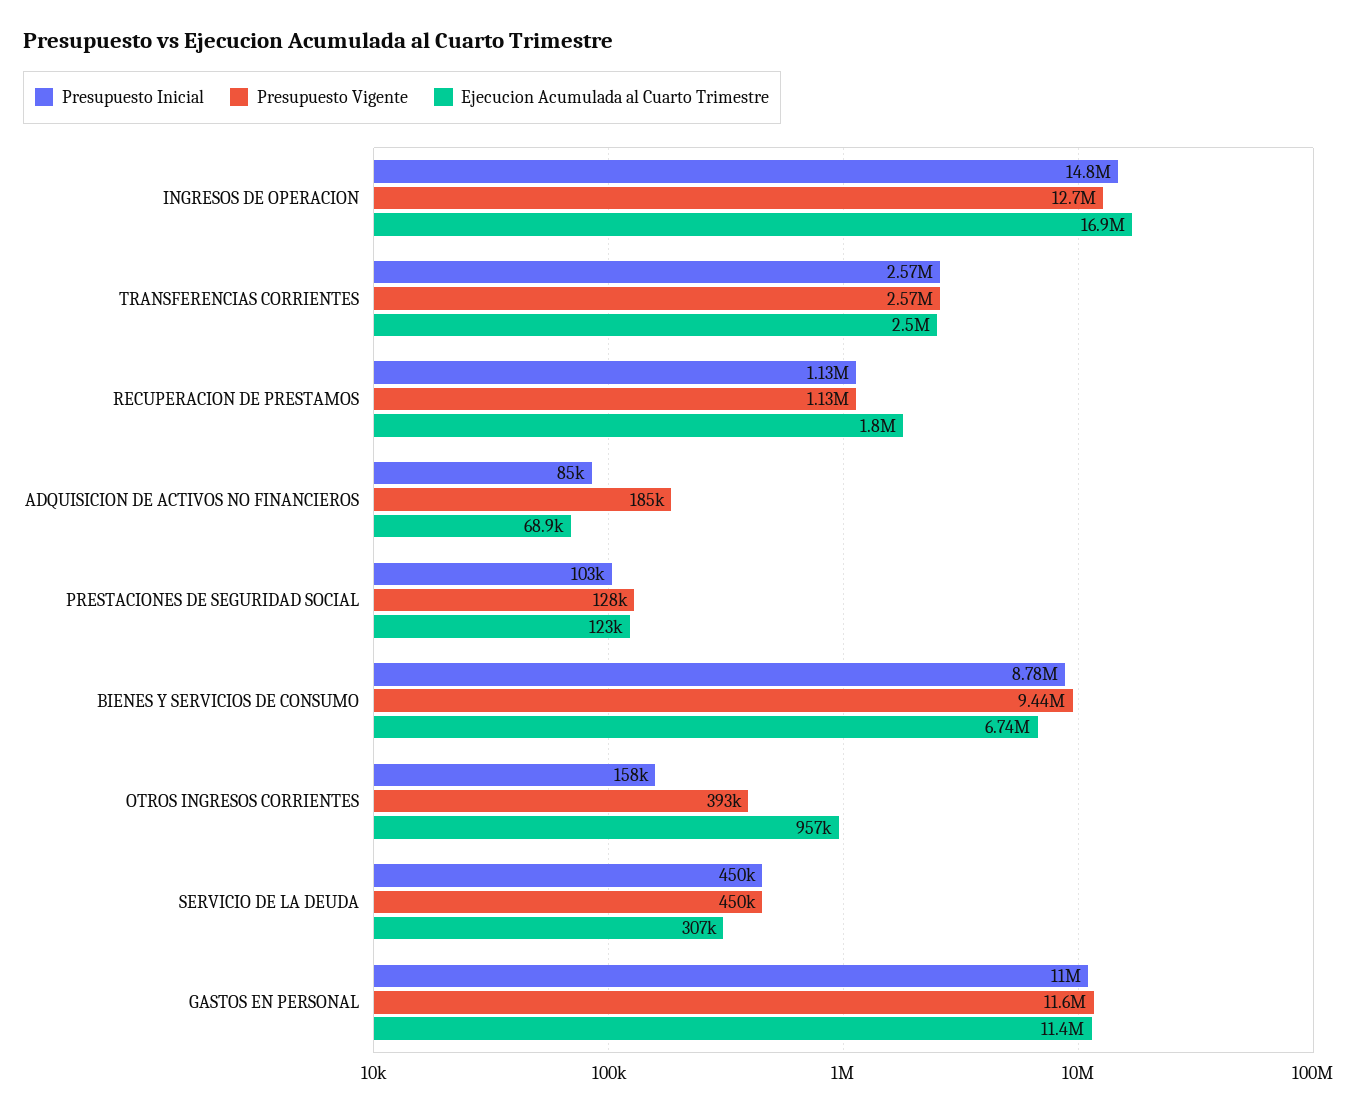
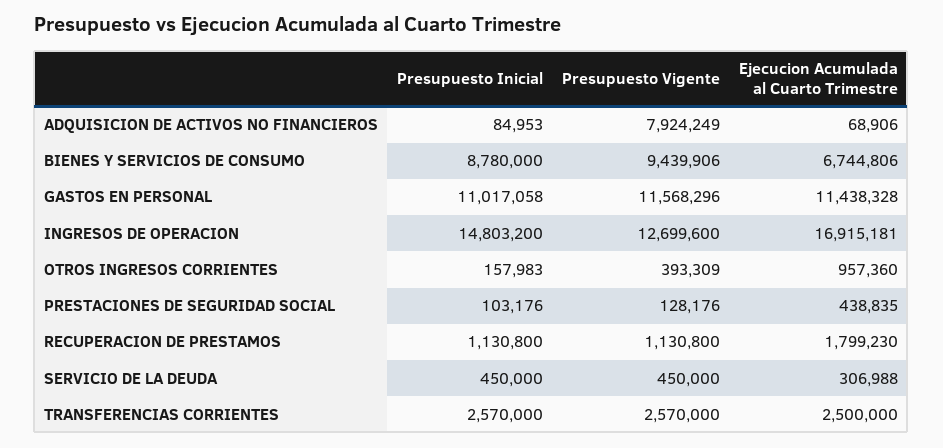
Presupuesto Vigente, ADQUISICION DE ACTIVOS NO FINANCIEROS: 185000 -> 7924249
Ejecucion Acumulada al Cuarto Trimestre, PRESTACIONES DE SEGURIDAD SOCIAL: 123000 -> 438835

